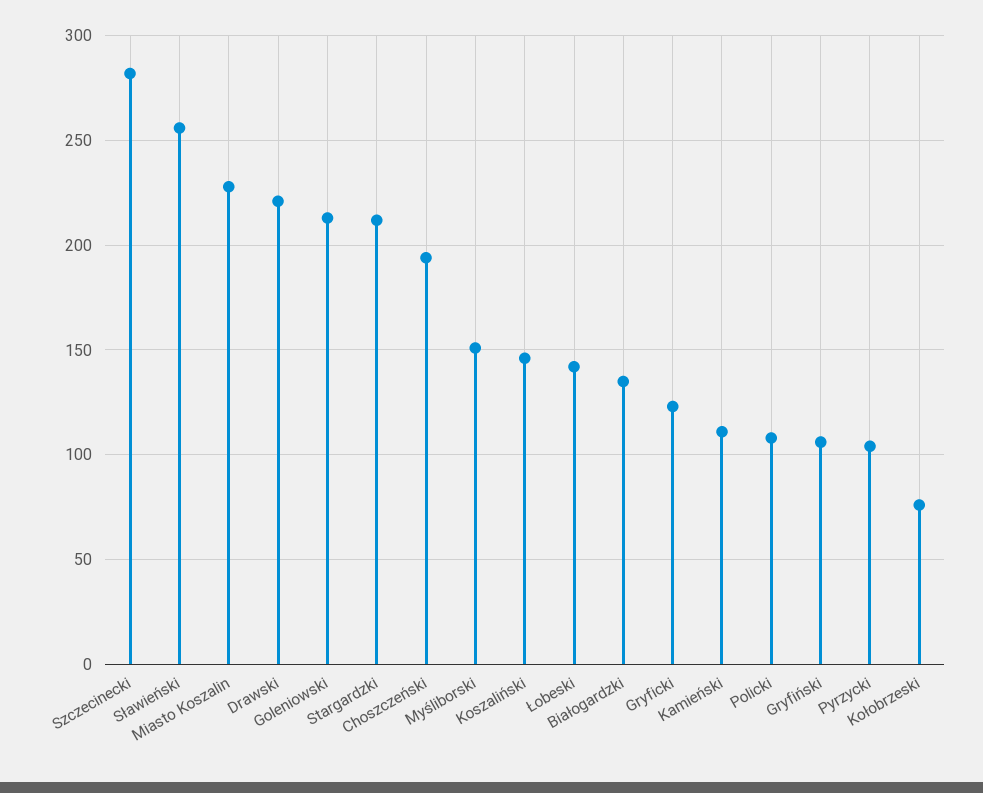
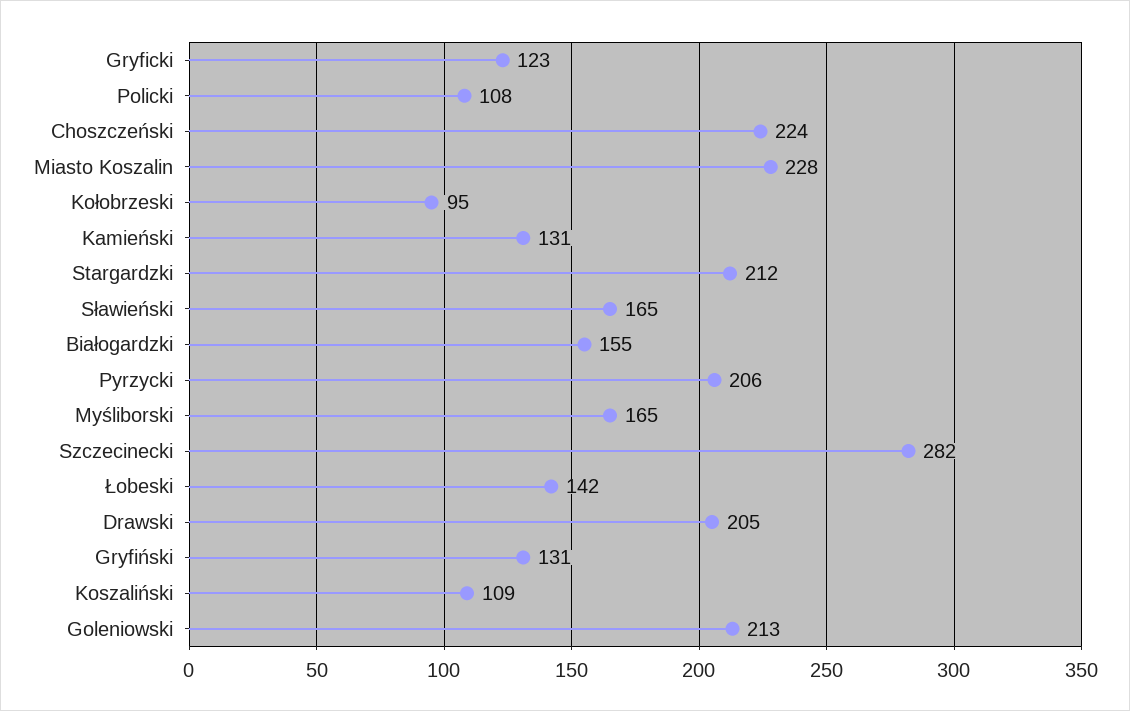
Sławieński: 255 -> 165
Drawski: 220 -> 205
Choszczeński: 195 -> 224
Myśliborski: 150 -> 165
Koszaliński: 145 -> 109
Białogardzki: 135 -> 155
Kamieński: 110 -> 131
Gryfiński: 105 -> 131
Pyrzycki: 105 -> 206
Kołobrzeski: 75 -> 95

